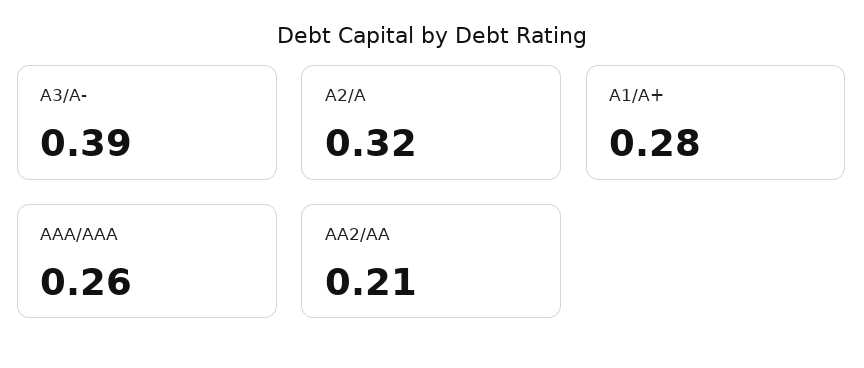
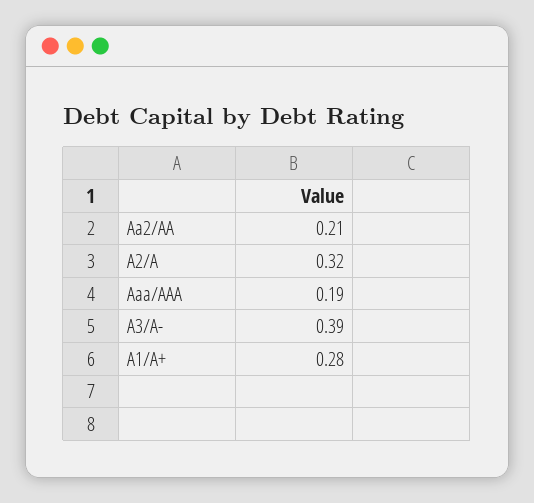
AAA/AAA: 0.26 -> 0.19

